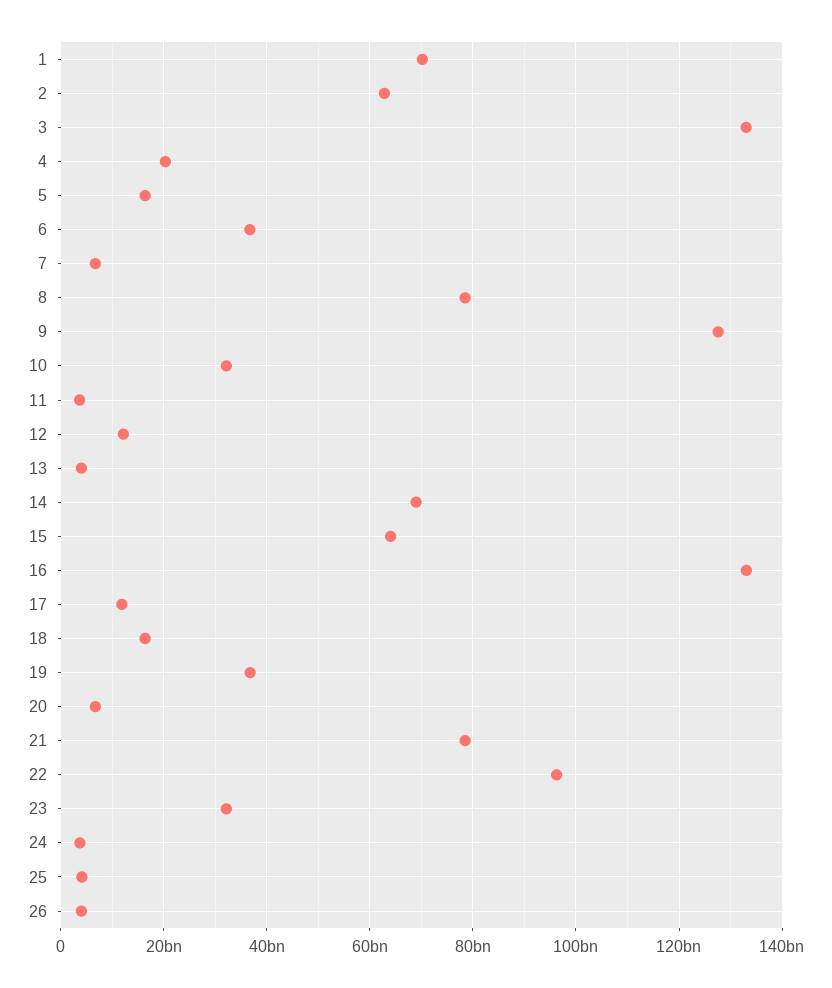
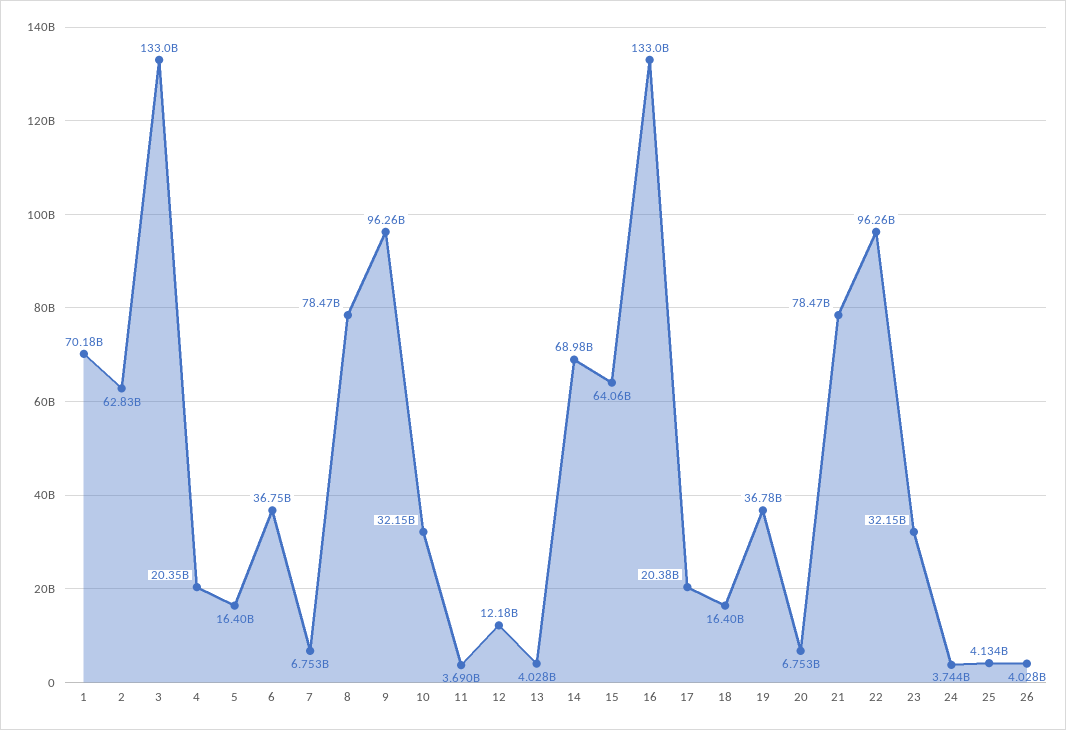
9: 128000000000 -> 96260000000
17: 12000000000 -> 20380000000

